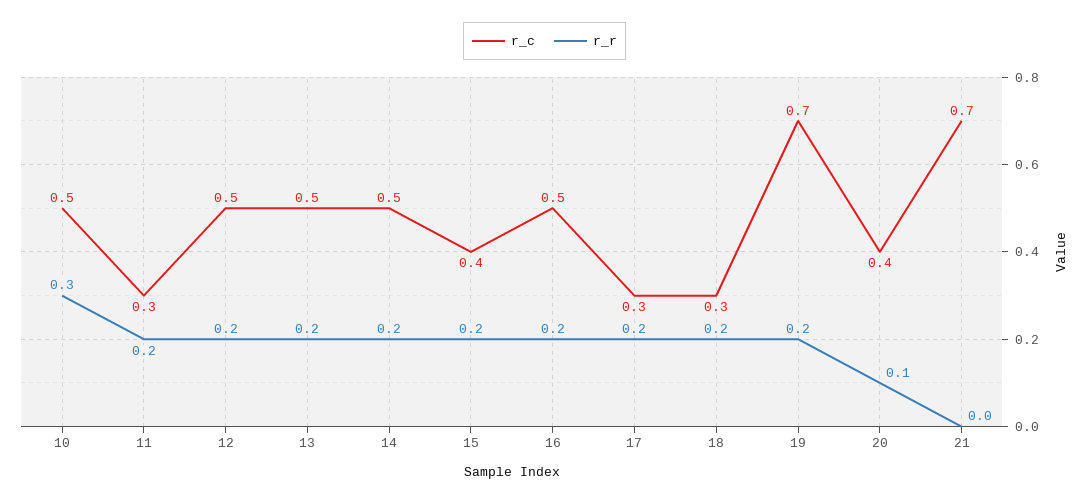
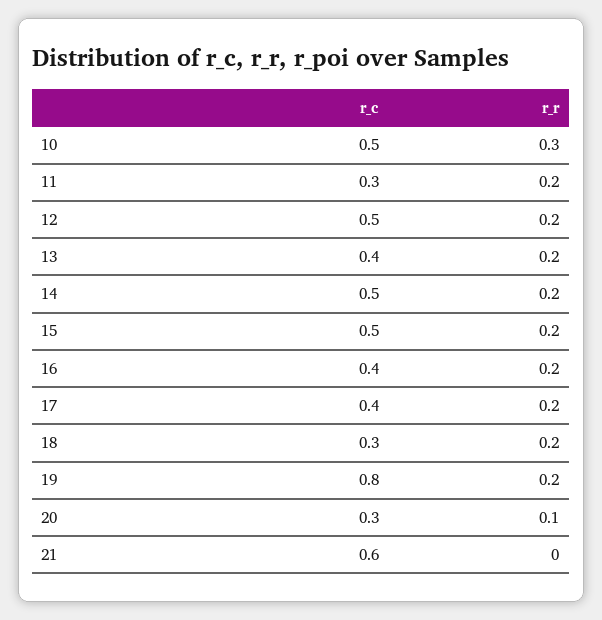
r_c, 13: 0.5 -> 0.4
r_c, 15: 0.4 -> 0.5
r_c, 16: 0.5 -> 0.4
r_c, 17: 0.3 -> 0.4
r_c, 19: 0.7 -> 0.8
r_c, 20: 0.4 -> 0.3
r_c, 21: 0.7 -> 0.6

